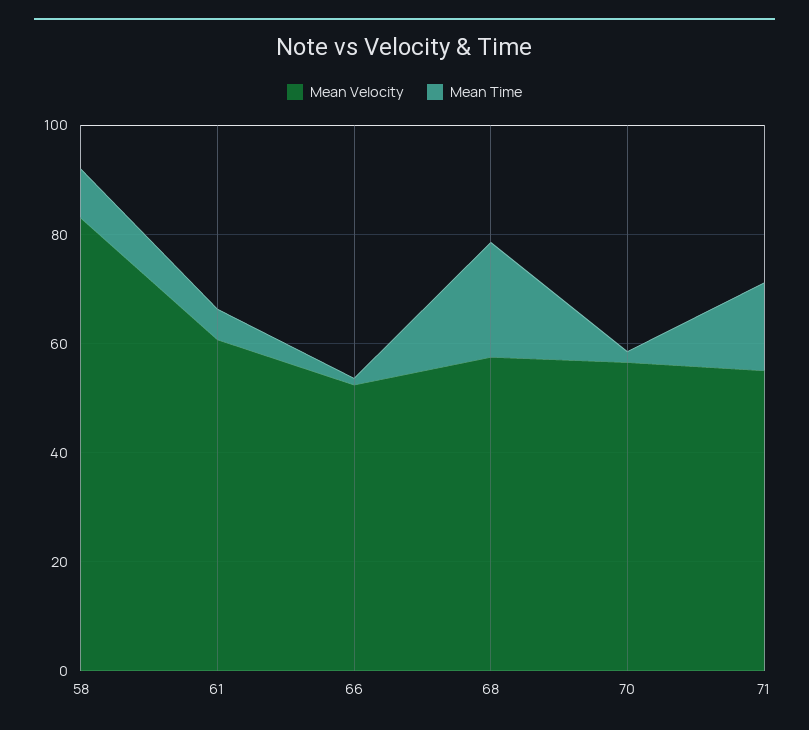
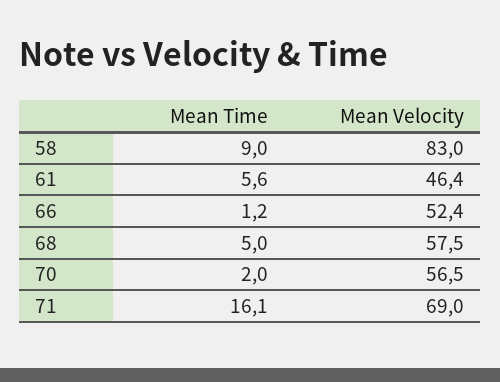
Mean Velocity, 61: 60 -> 46.4
Mean Time, 68: 20 -> 5
Mean Velocity, 71: 55 -> 69

